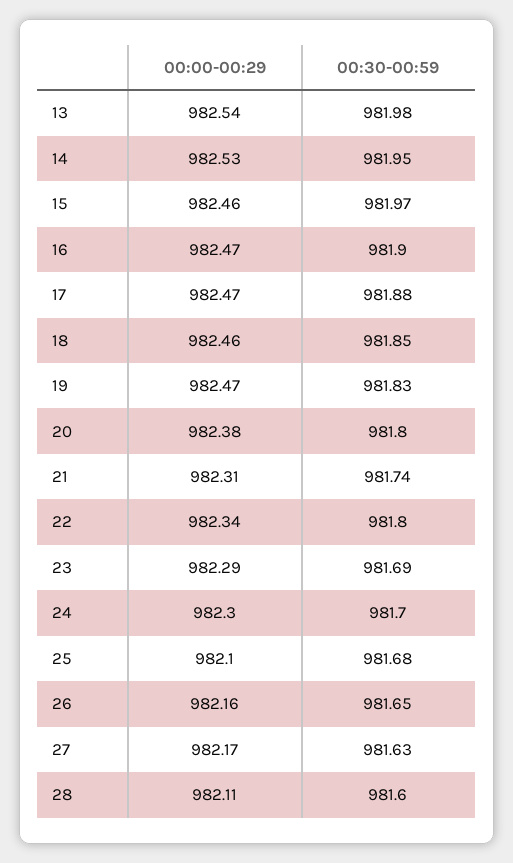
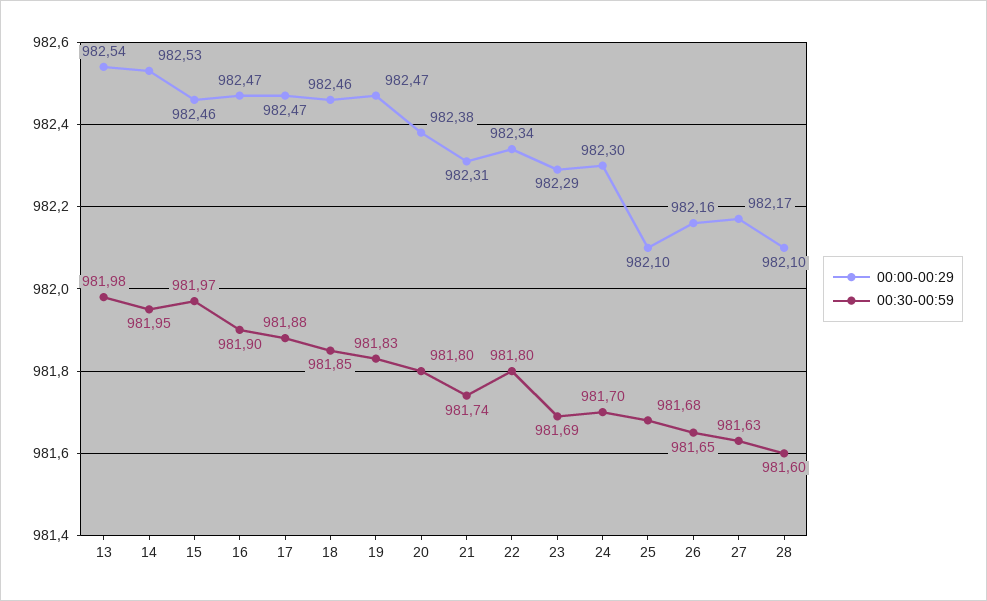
00:00-00:29, 28: 982.11 -> 982.1

